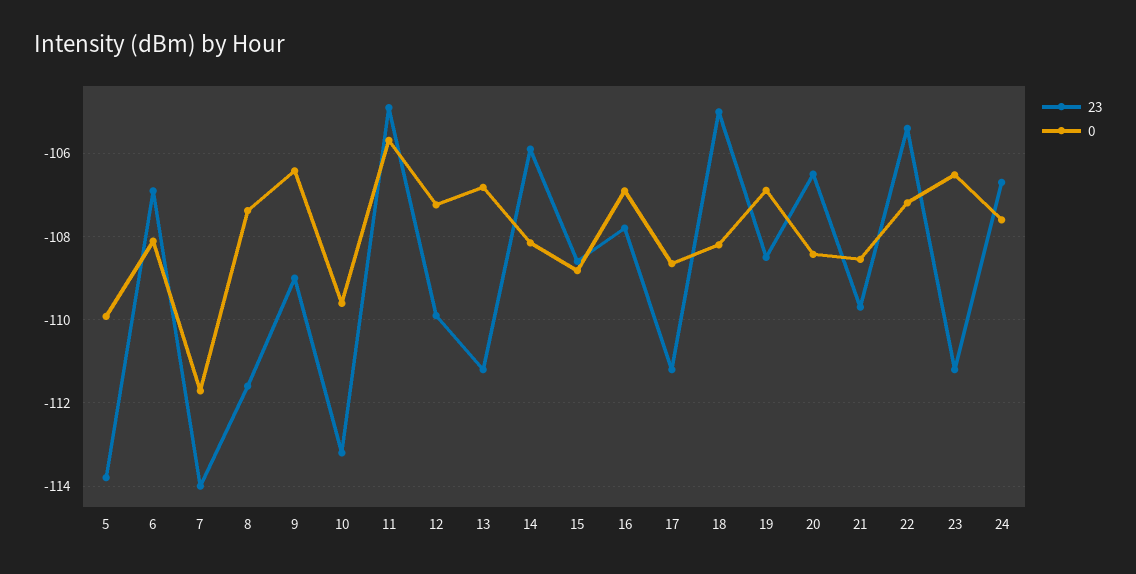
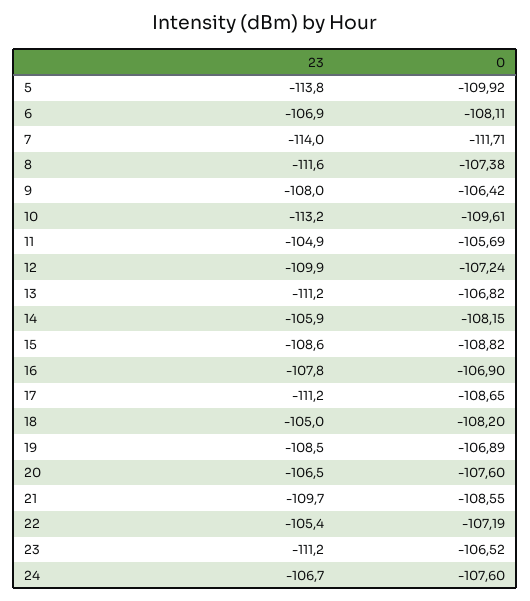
23, 9: -109 -> -108
0, 20: -108.4 -> -107.6

